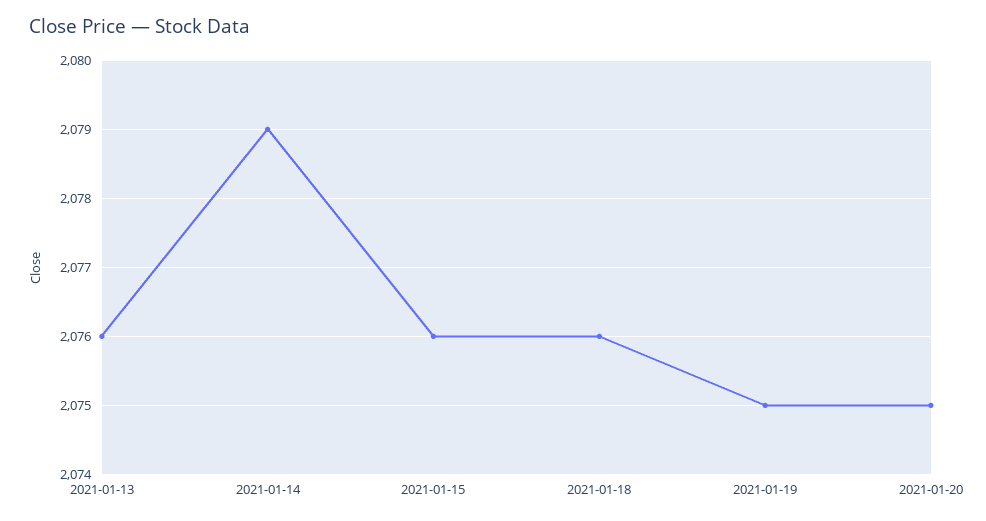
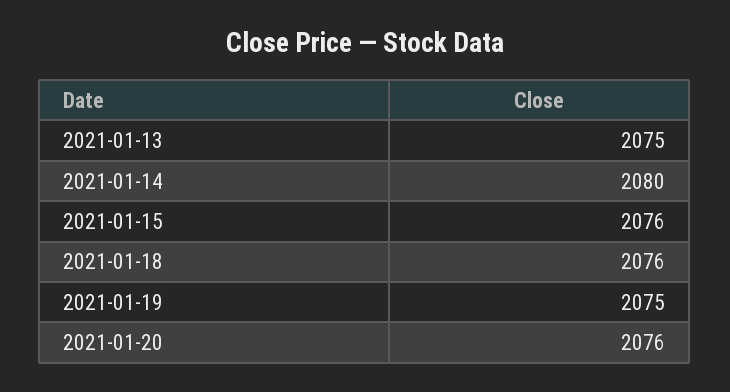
2021-01-13: 2076 -> 2075
2021-01-14: 2079 -> 2080
2021-01-20: 2075 -> 2076

